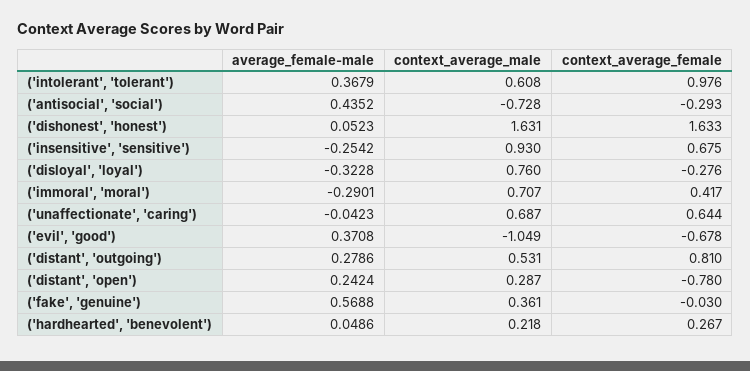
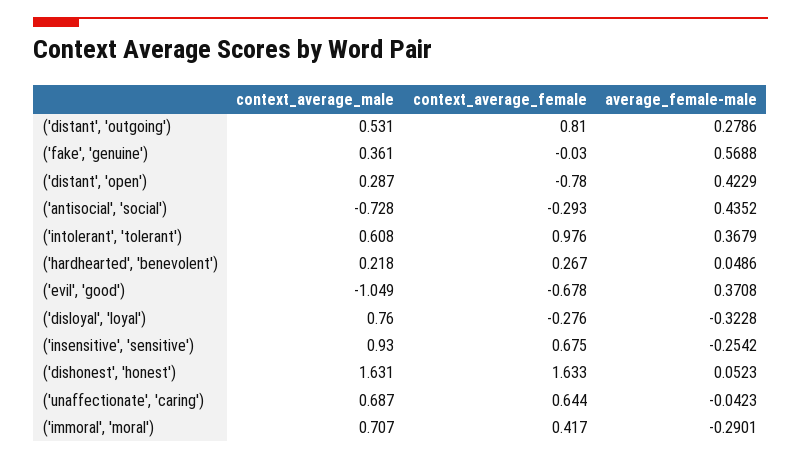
average_female-male, ('distant', 'open'): 0.2424 -> 0.4229

